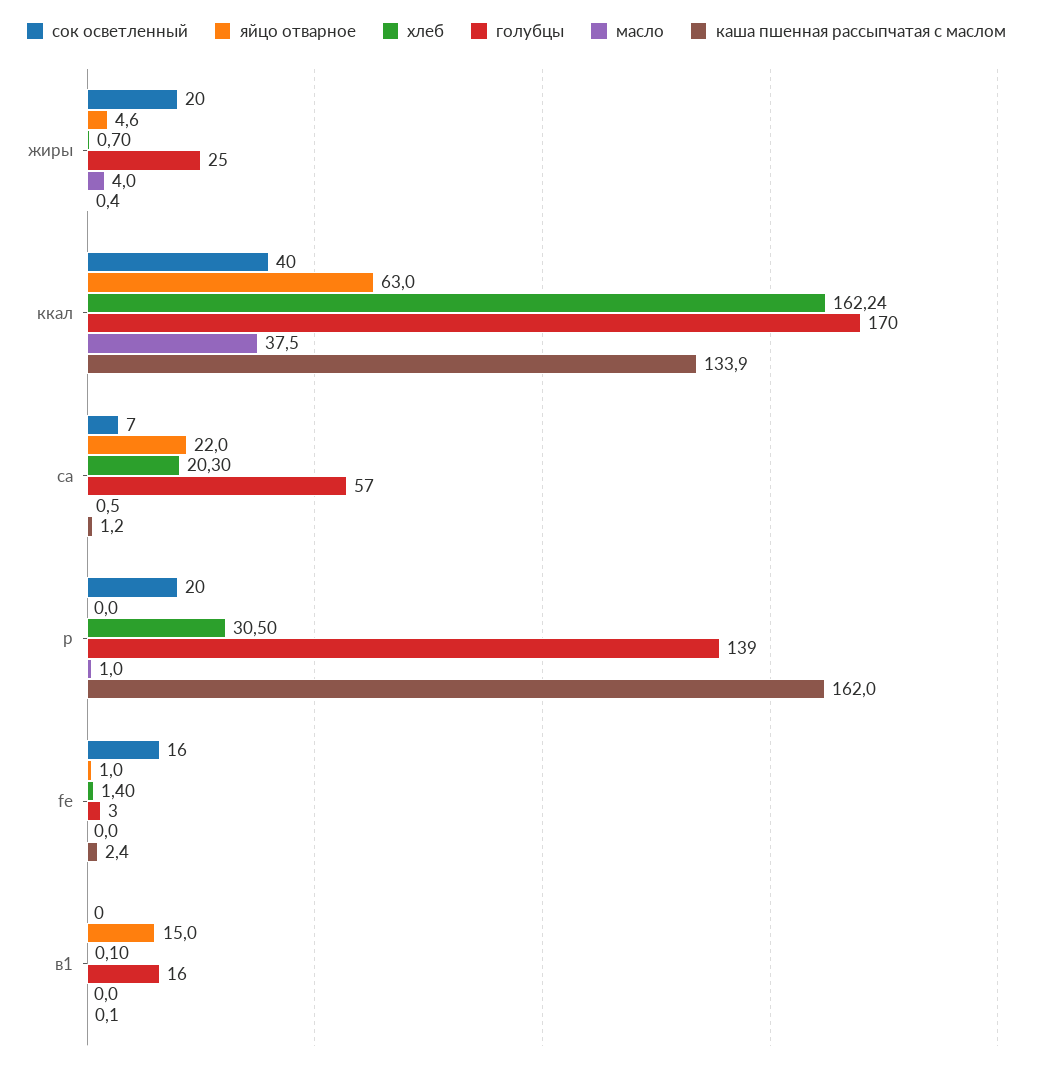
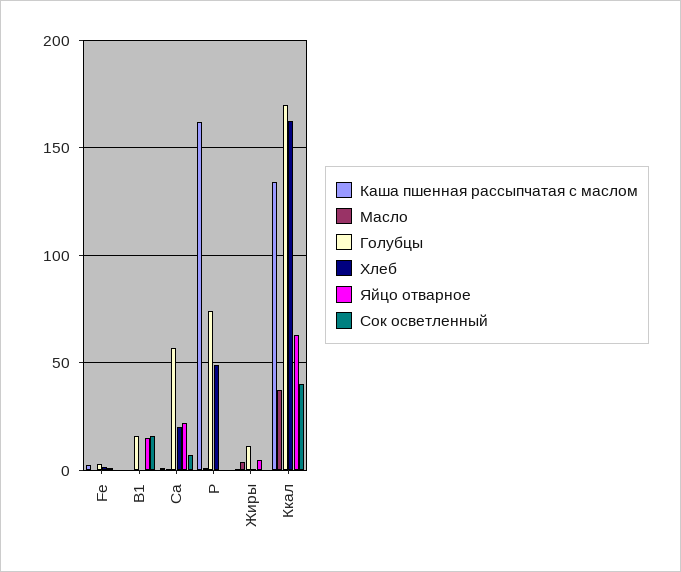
сок осветленный, жиры: 20 -> 0
голубцы, жиры: 25 -> 10
сок осветленный, р: 20 -> 0
хлеб, р: 30.5 -> 50
голубцы, р: 139 -> 75
сок осветленный, fe: 16 -> 0
сок осветленный, в1: 0 -> 15

